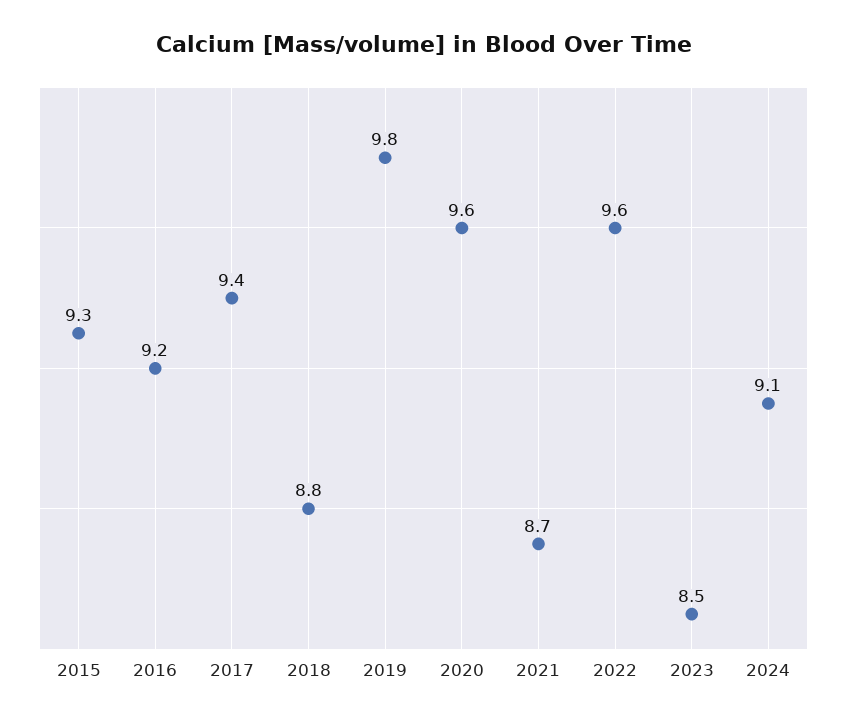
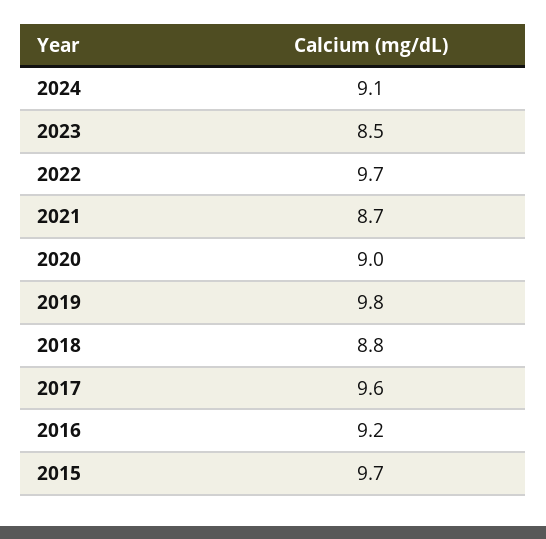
2015: 9.3 -> 9.7
2017: 9.4 -> 9.6
2020: 9.6 -> 9
2022: 9.6 -> 9.7

